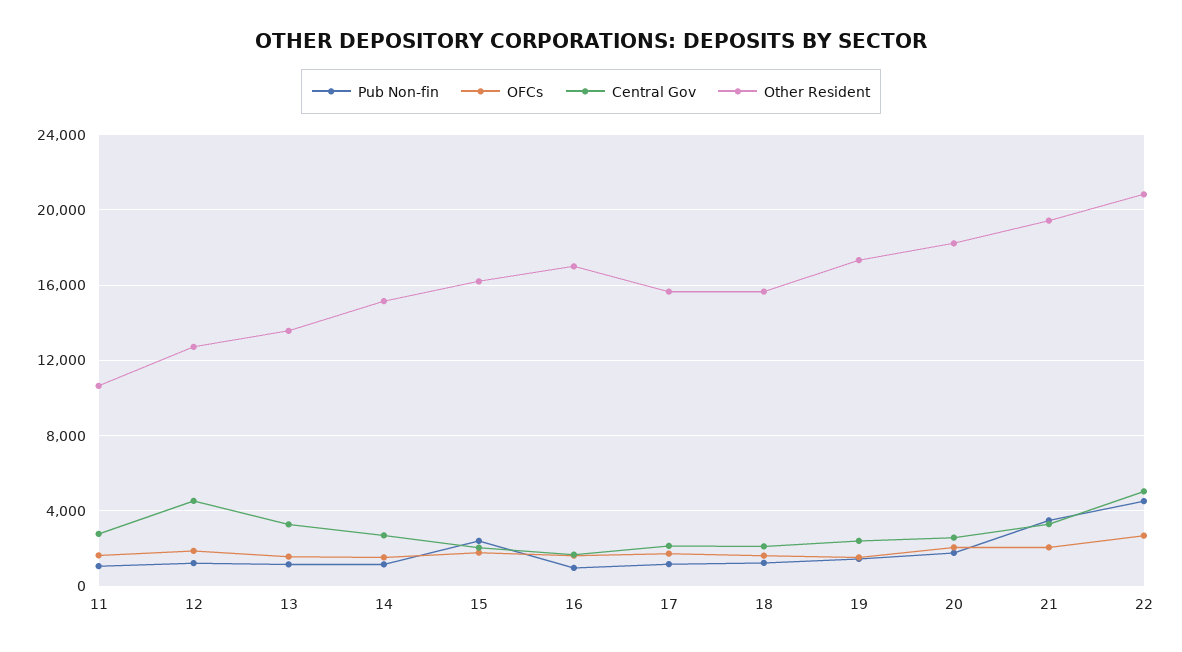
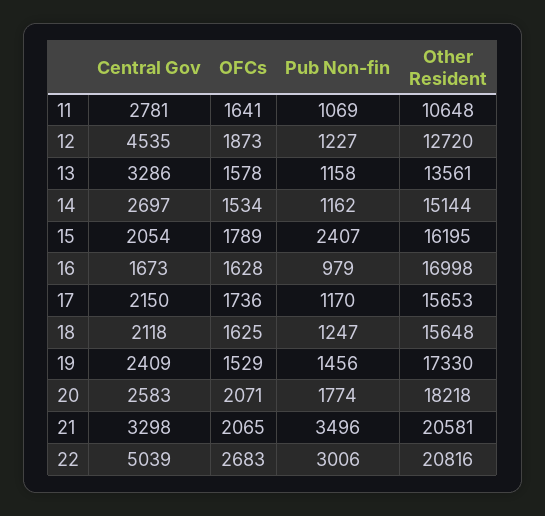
Other Resident, 21: 19500 -> 20581
Pub Non-fin, 22: 4500 -> 3006

